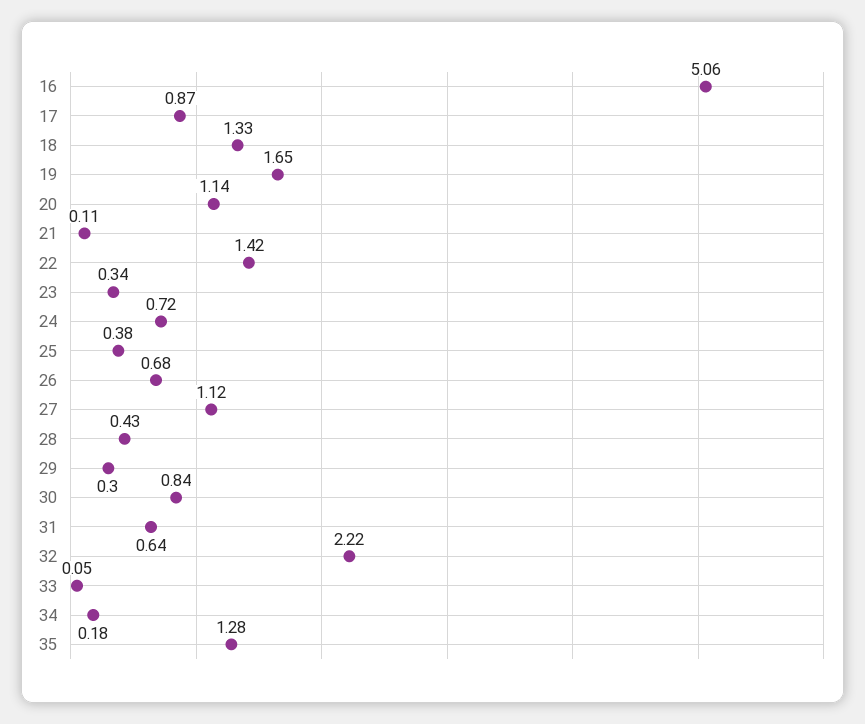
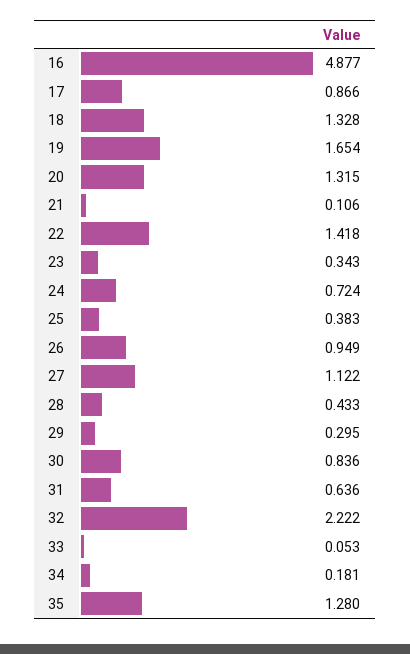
16: 5.06 -> 4.877
20: 1.14 -> 1.315
26: 0.68 -> 0.949

